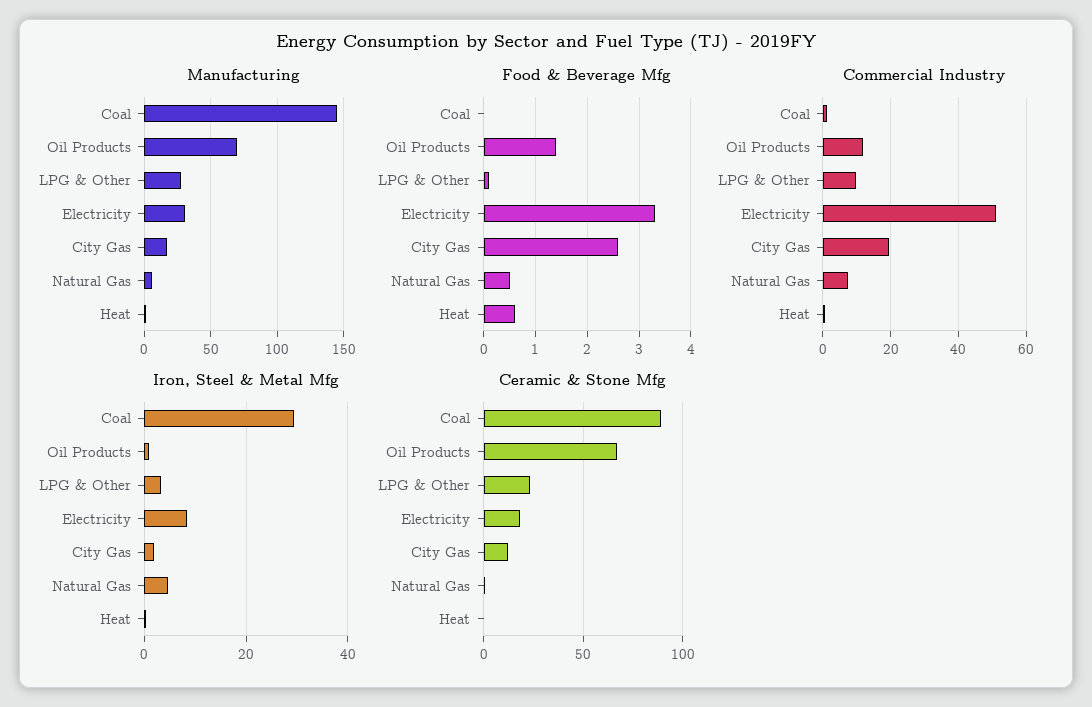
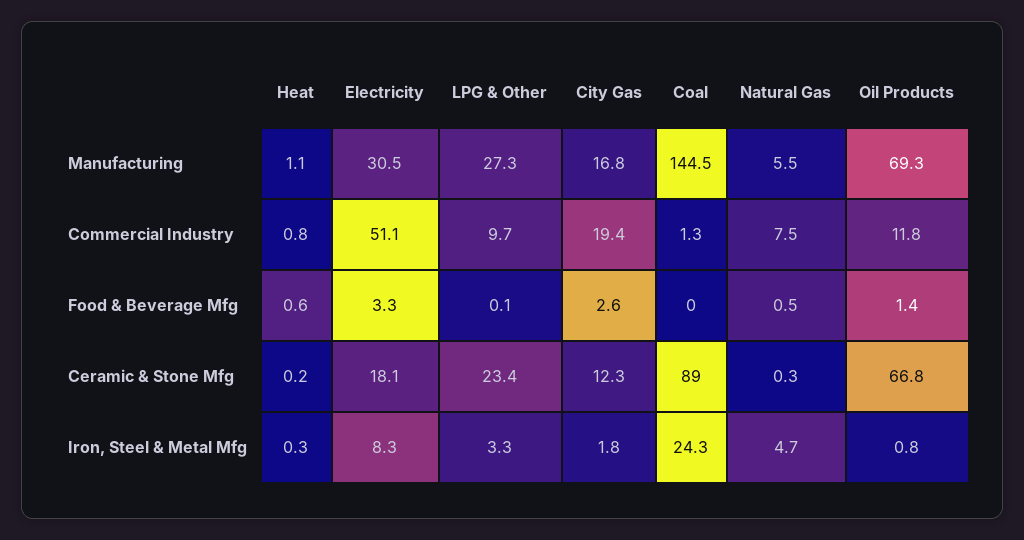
Iron, Steel & Metal Mfg, Coal: 30 -> 24.3

